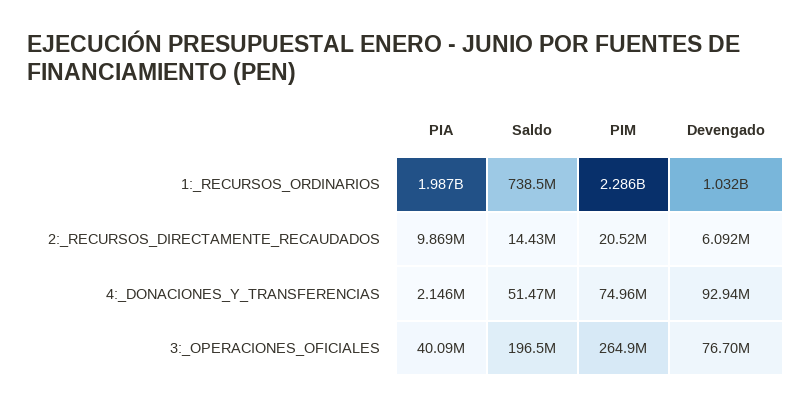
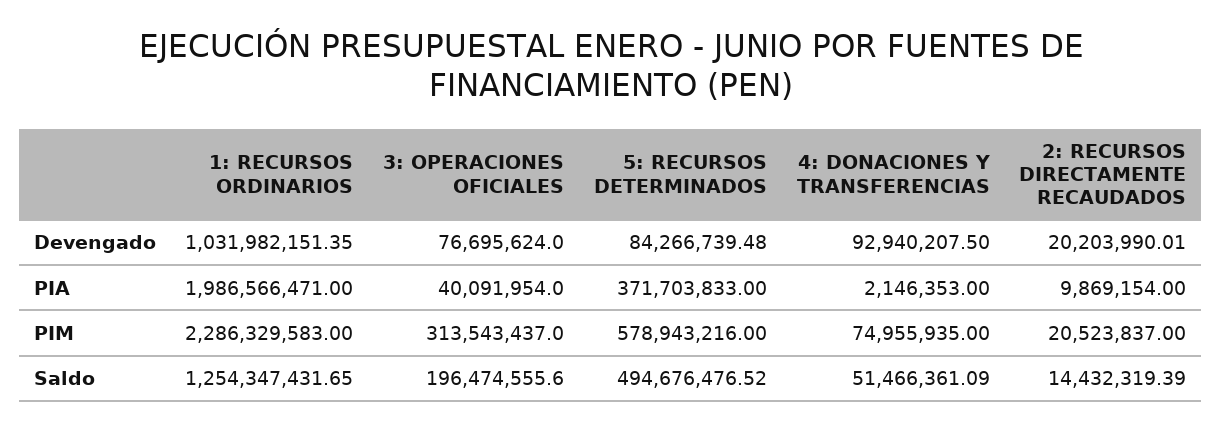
Saldo, 1:_RECURSOS_ORDINARIOS: 738500000 -> 1254347431.65
Devengado, 2:_RECURSOS_DIRECTAMENTE_RECAUDADOS: 6092000 -> 20203990.01
PIM, 3:_OPERACIONES_OFICIALES: 264900000 -> 313543437
Devengado, 5: RECURSOS DETERMINADOS: none -> 84266739.48
PIA, 5: RECURSOS DETERMINADOS: none -> 371703833
PIM, 5: RECURSOS DETERMINADOS: none -> 578943216
Saldo, 5: RECURSOS DETERMINADOS: none -> 494676476.52

